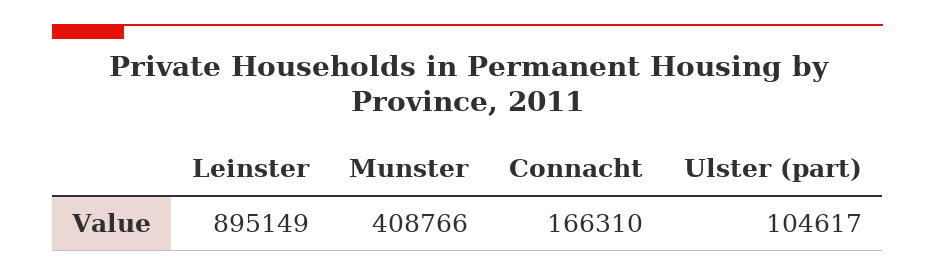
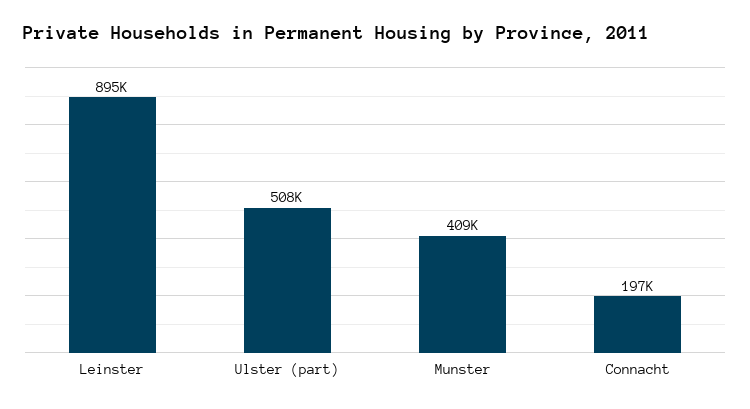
Connacht: 166310 -> 197000
Ulster (part): 104617 -> 508000

